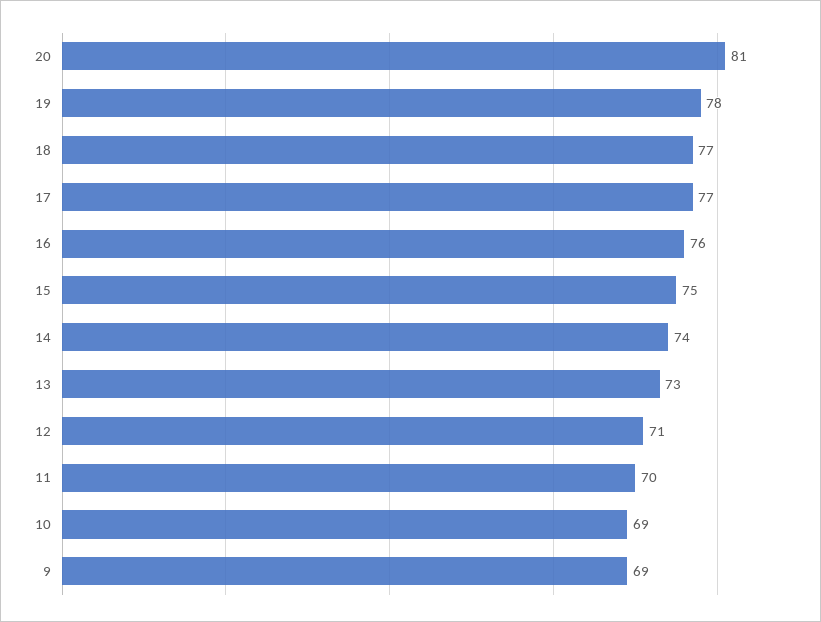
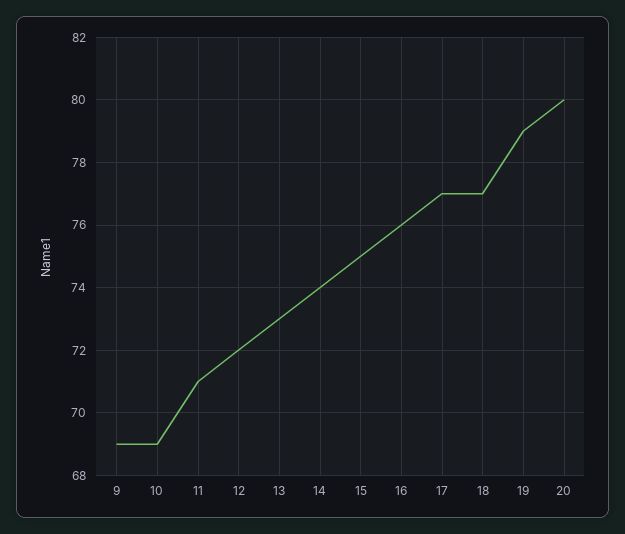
20: 81 -> 80
19: 78 -> 79
12: 71 -> 72
11: 70 -> 71

